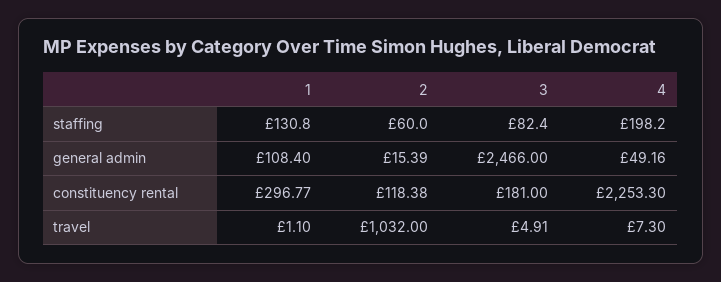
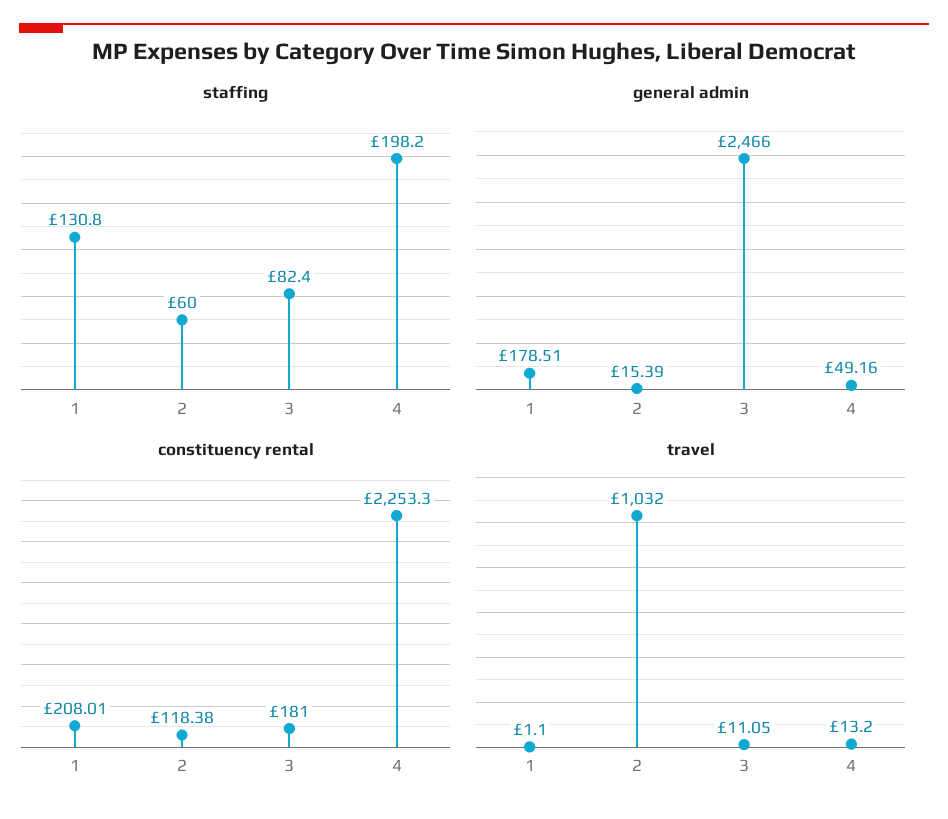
general admin, 1: 108.4 -> 178.51
constituency rental, 1: 296.77 -> 208.01
travel, 3: 4.91 -> 11.05
travel, 4: 7.3 -> 13.2

